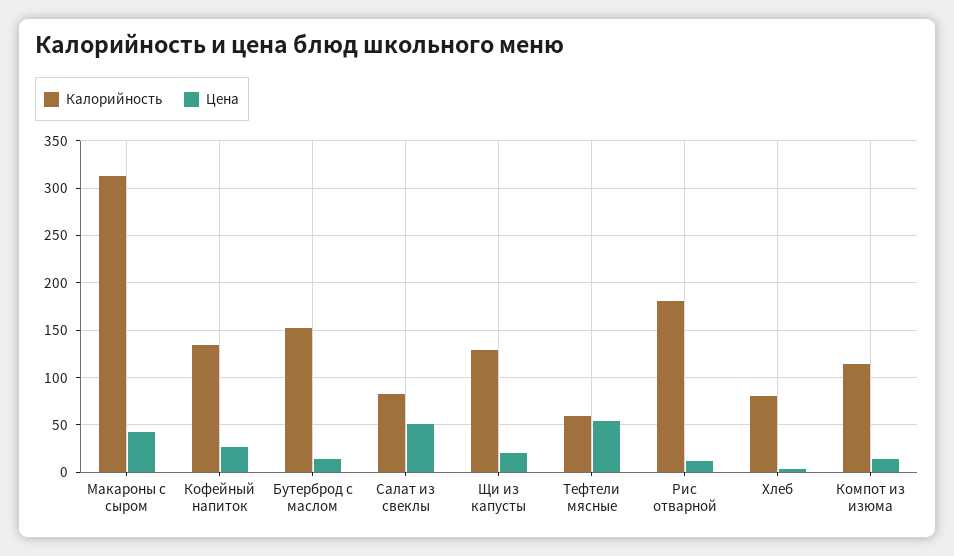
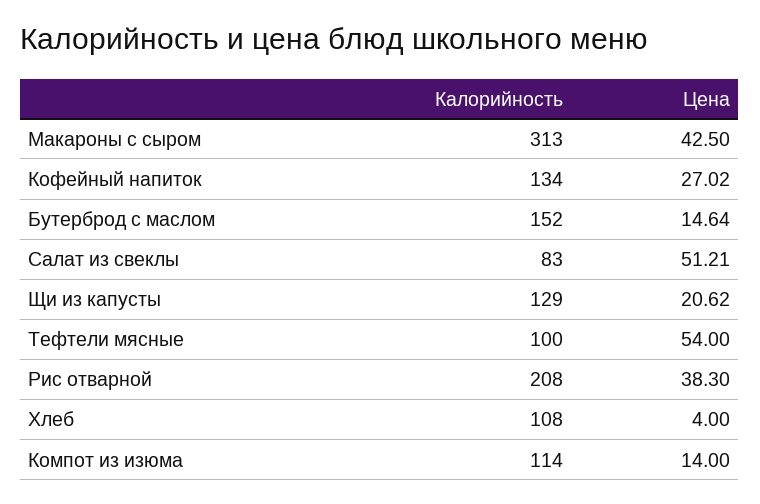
Калорийность, Тефтели мясные: 60 -> 100
Калорийность, Рис отварной: 180 -> 208
Цена, Рис отварной: 10 -> 38.3
Калорийность, Хлеб: 80 -> 108

